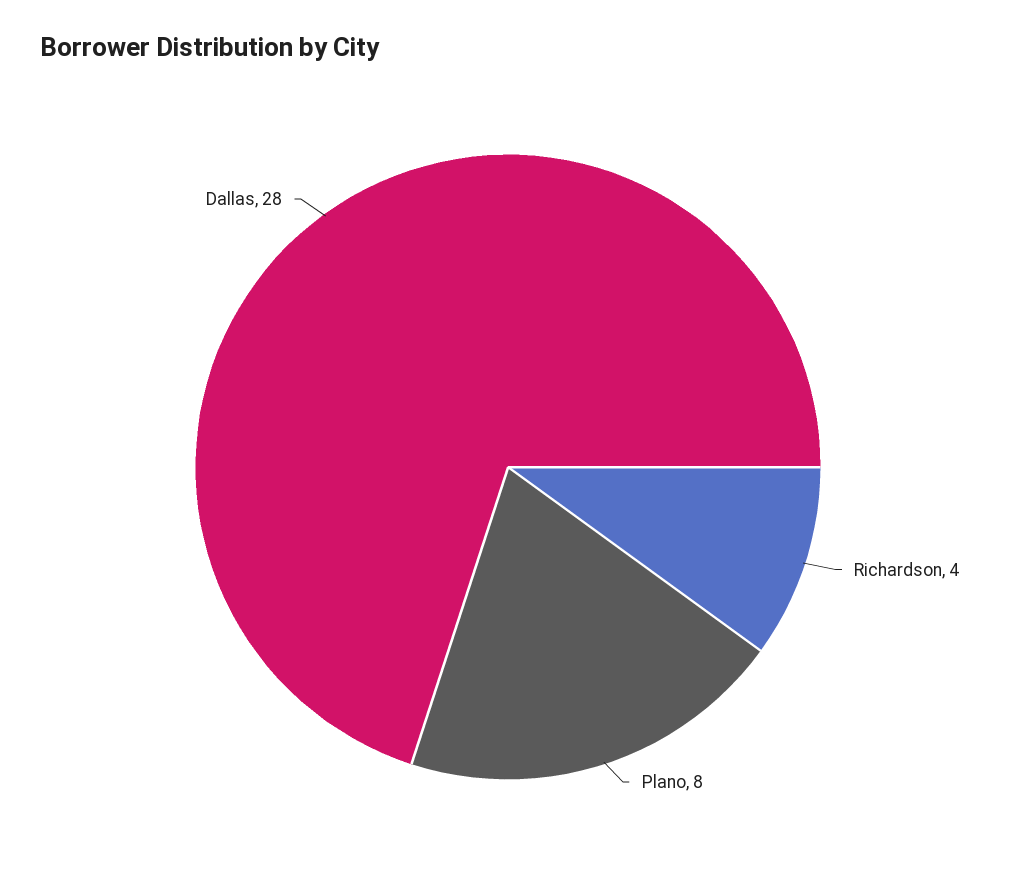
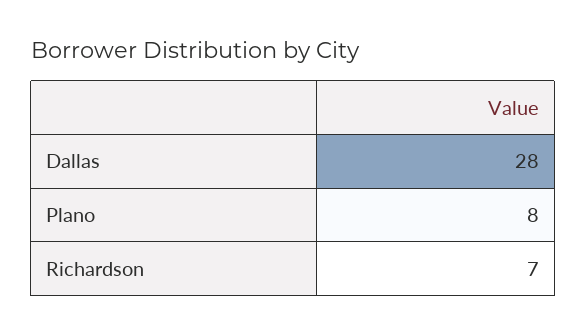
Richardson: 4 -> 7

